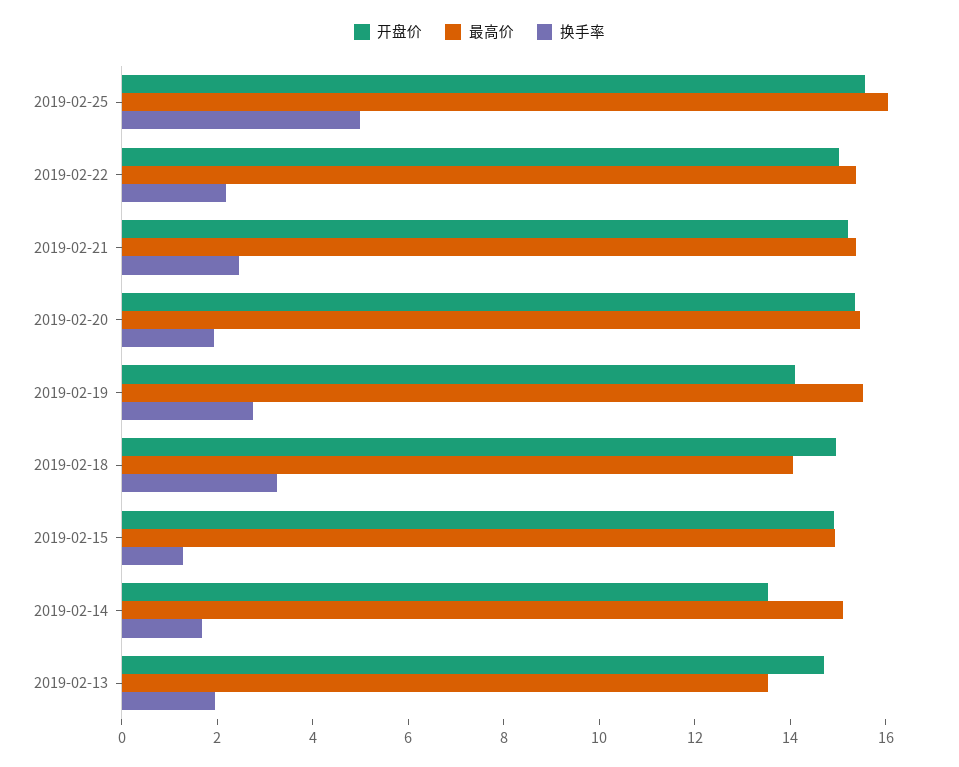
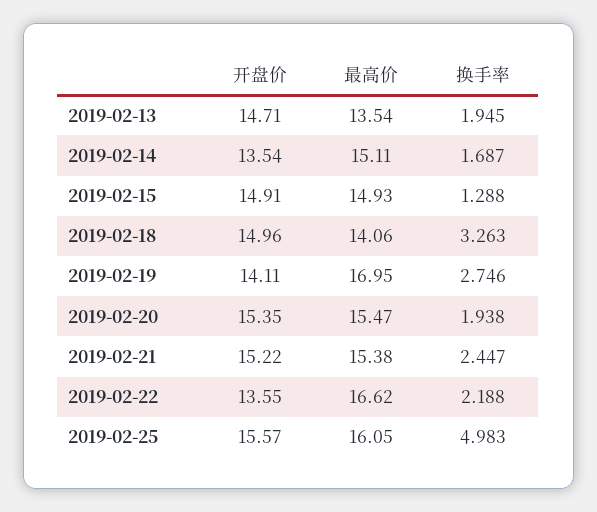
开盘价, 2019-02-22: 15 -> 13.55
最高价, 2019-02-22: 15.5 -> 16.62
最高价, 2019-02-19: 15.5 -> 16.95

